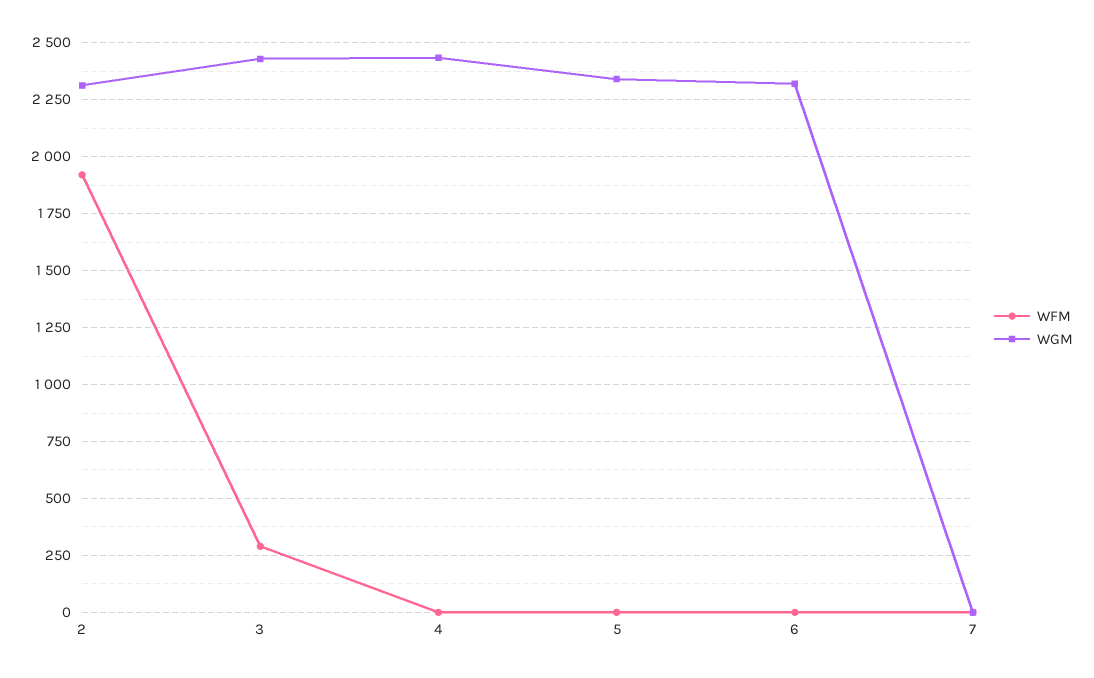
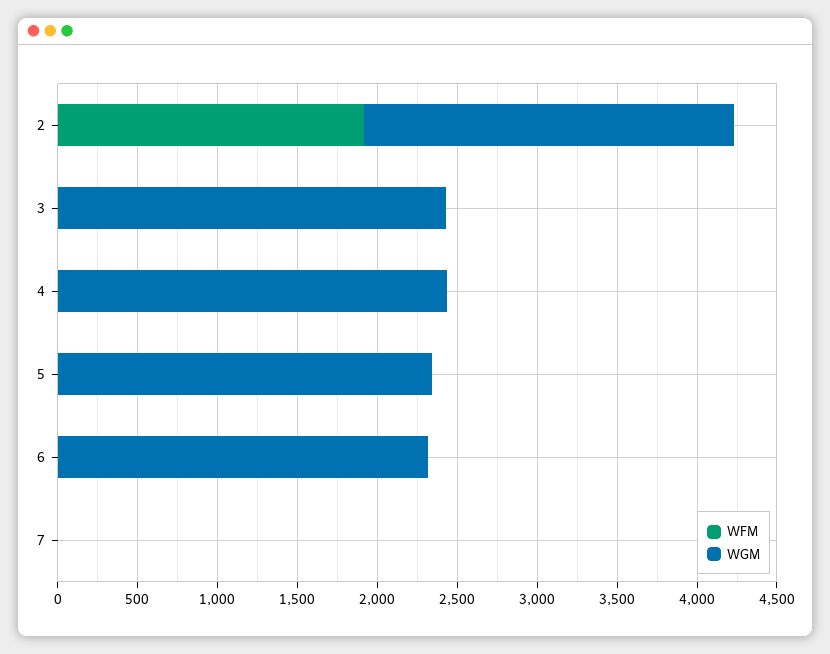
WFM, 3: 300 -> 0

